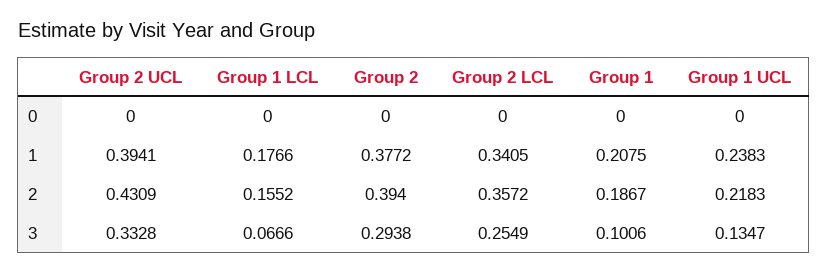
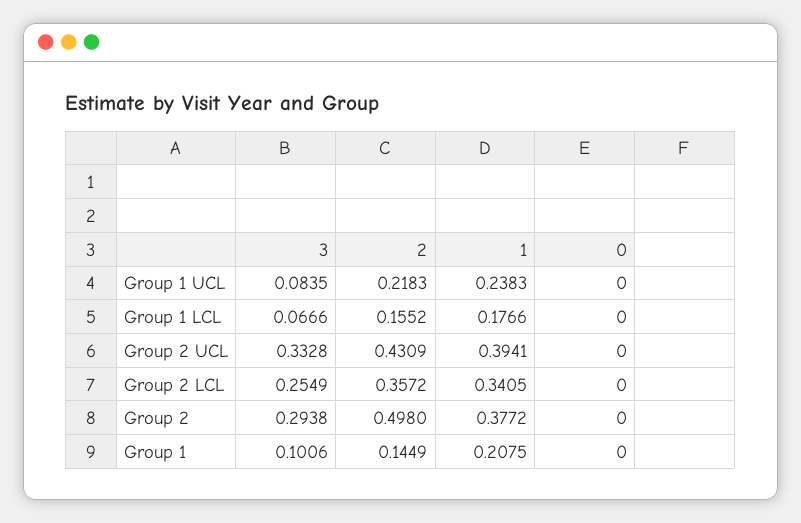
Group 2, 2: 0.394 -> 0.498
Group 1, 2: 0.1867 -> 0.1449
Group 1 UCL, 3: 0.1347 -> 0.0835

